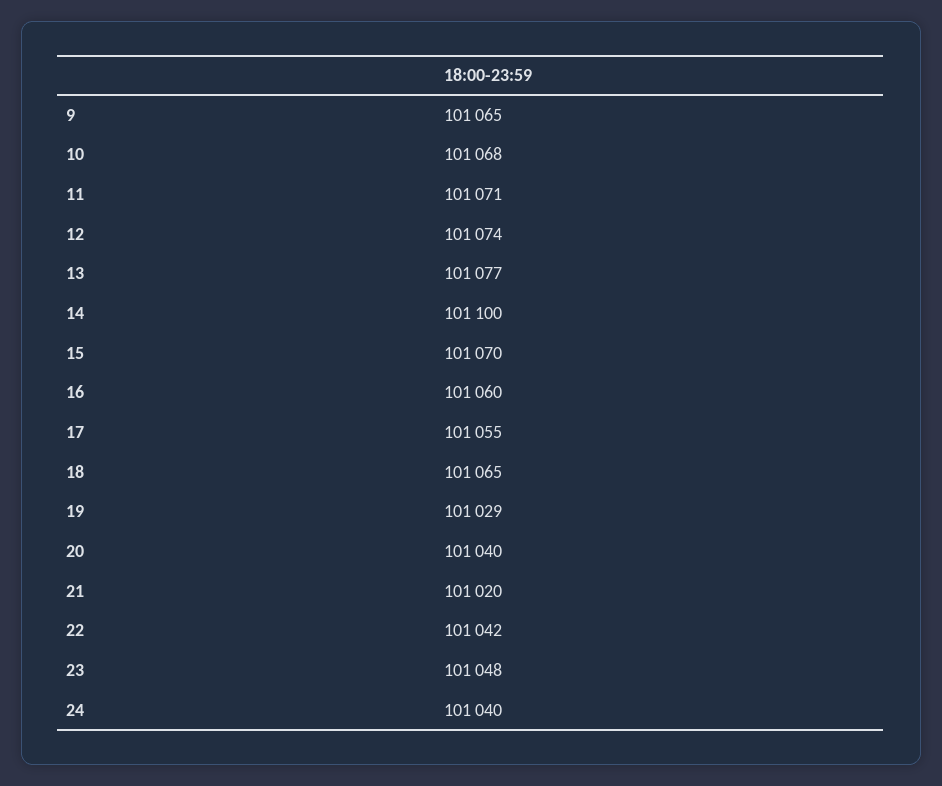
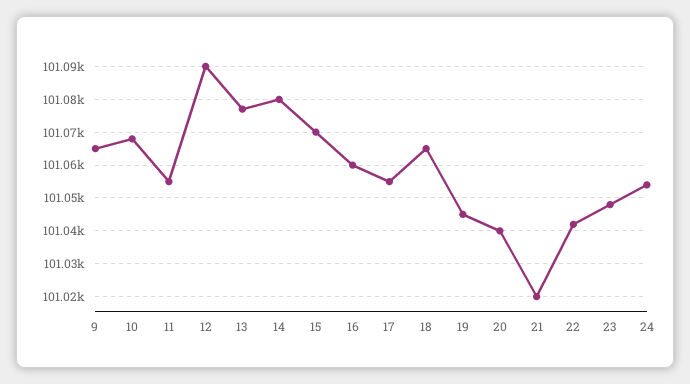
11: 101071 -> 101055
12: 101074 -> 101090
14: 101100 -> 101080
19: 101029 -> 101045
24: 101040 -> 101055

